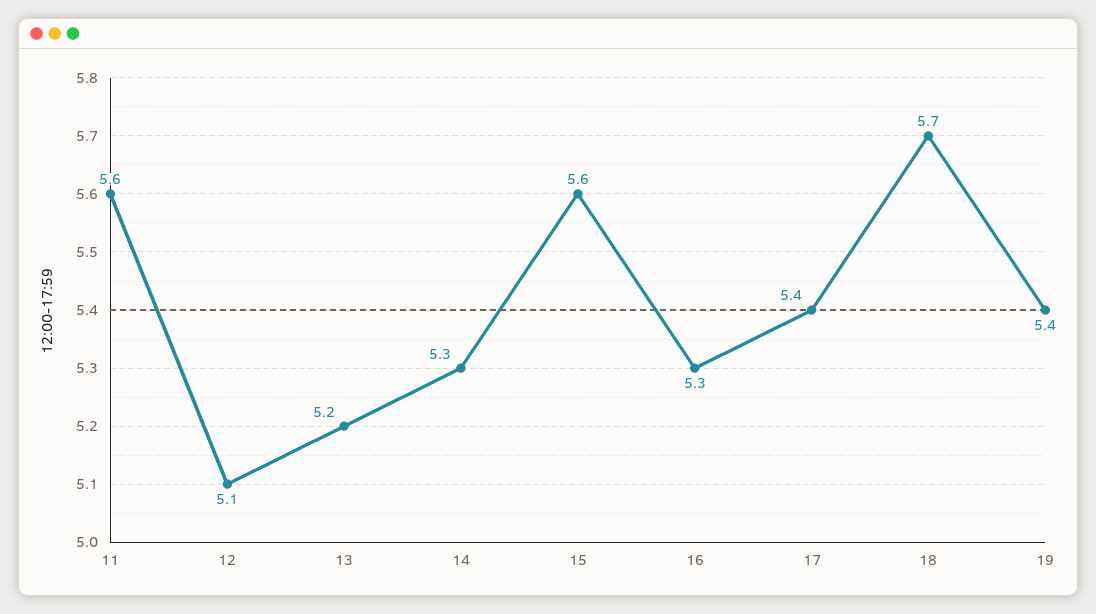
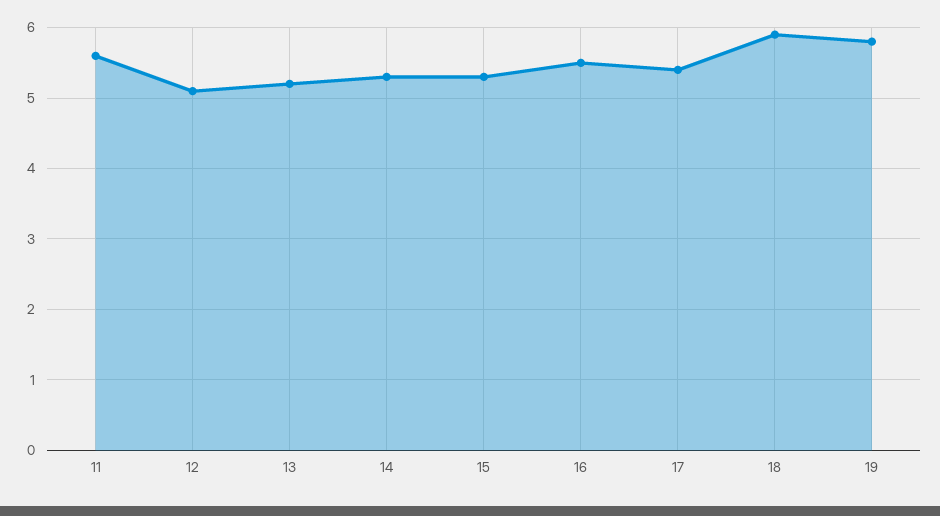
15: 5.6 -> 5.3
16: 5.3 -> 5.5
18: 5.7 -> 5.9
19: 5.4 -> 5.8

